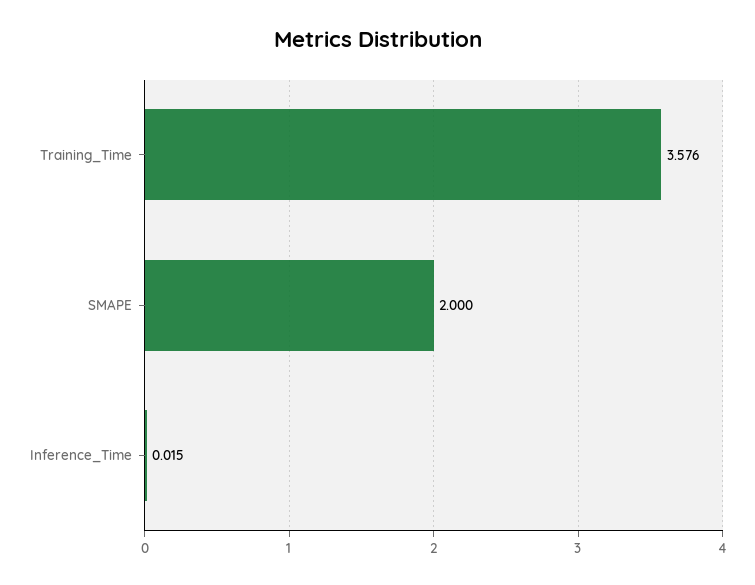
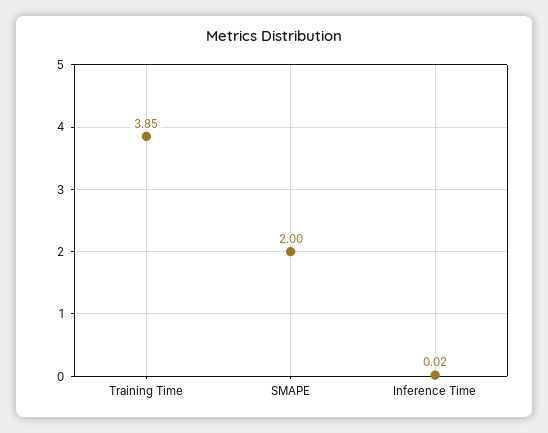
Training_Time: 3.576 -> 3.85

